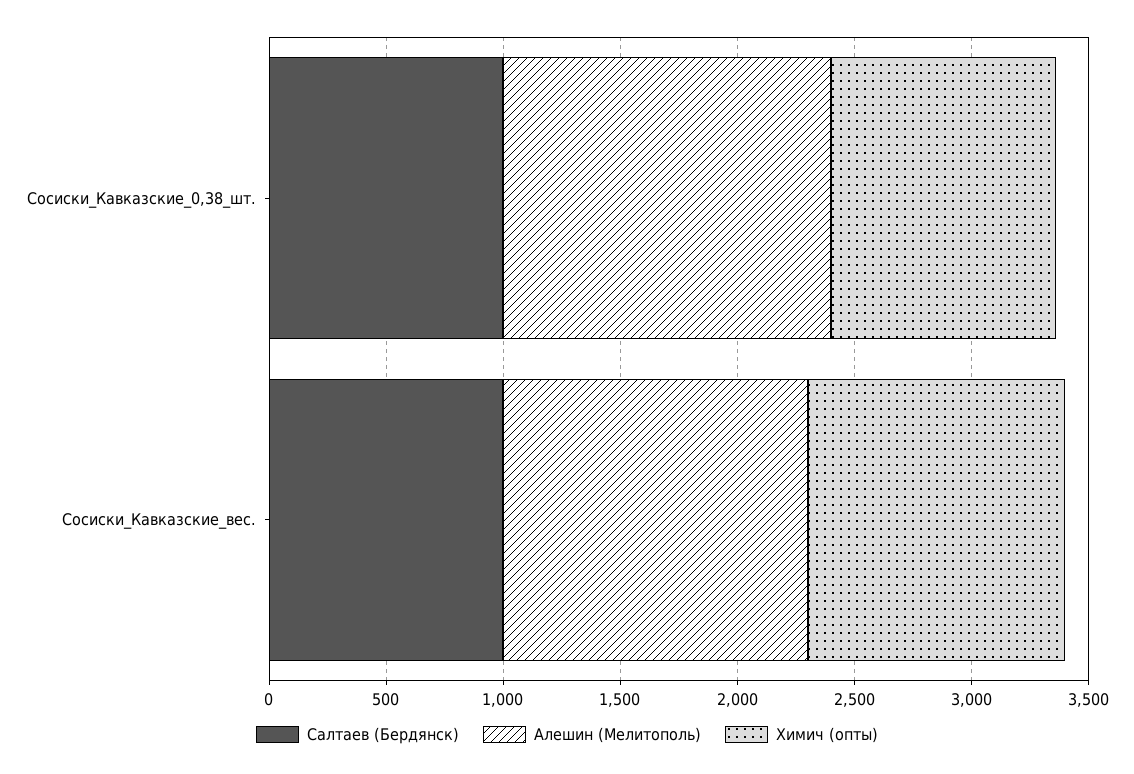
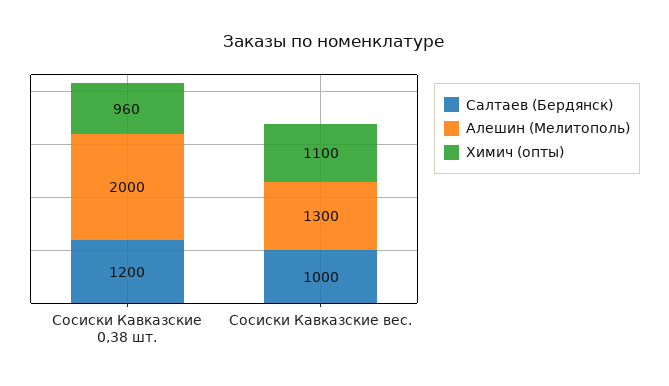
Салтаев (Бердянск), Сосиски_Кавказские_0,38_шт.: 1000 -> 1200
Алешин (Мелитополь), Сосиски_Кавказские_0,38_шт.: 1400 -> 2000

